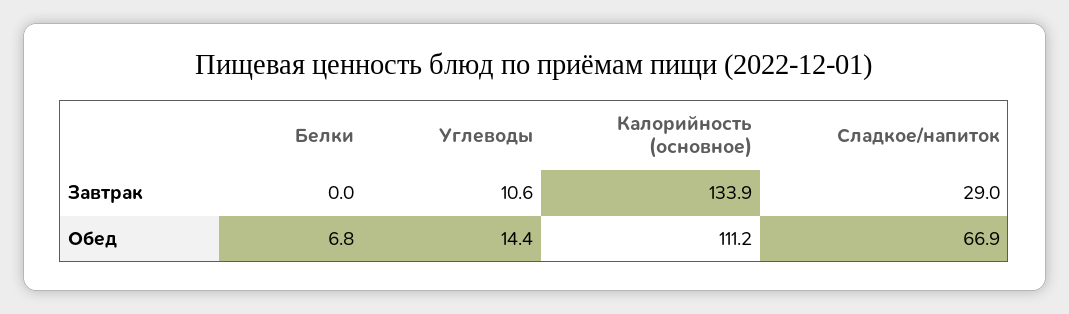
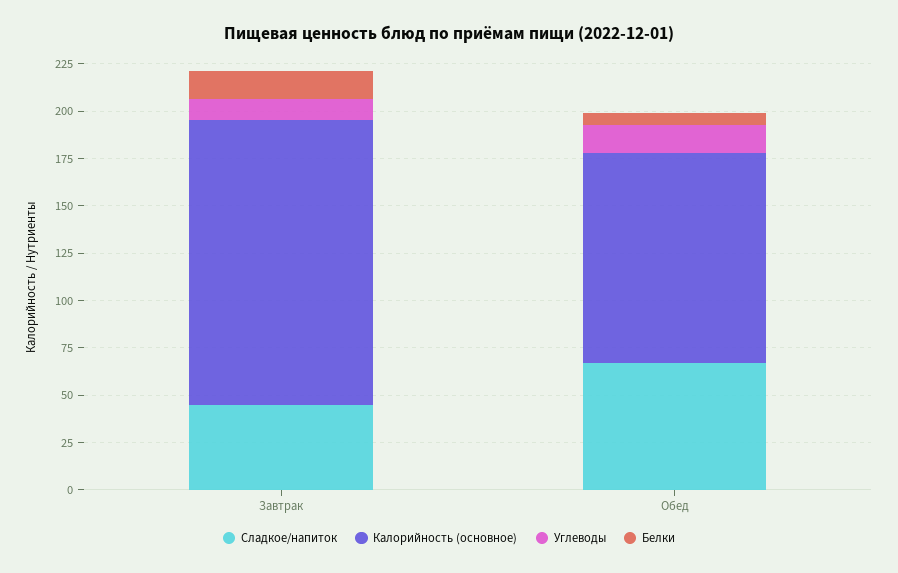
Белки, Завтрак: 0 -> 15
Калорийность (основное), Завтрак: 133.9 -> 150
Сладкое/напиток, Завтрак: 29 -> 45

